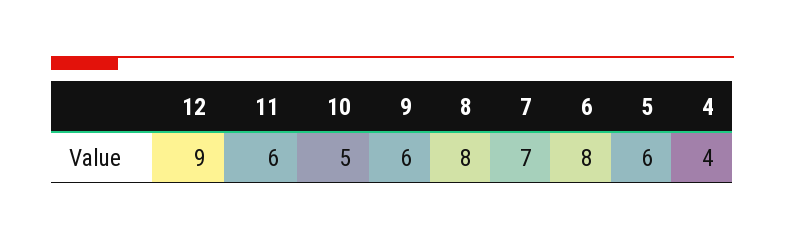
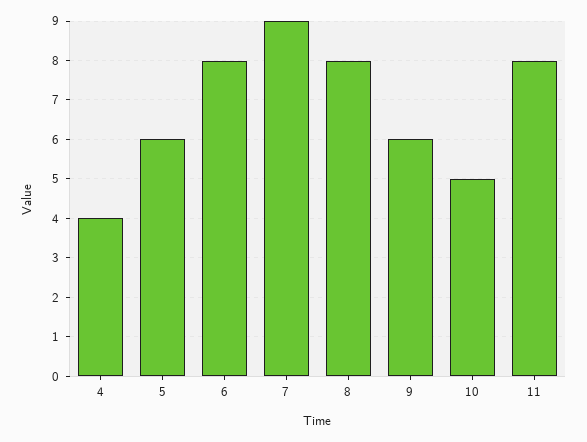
12: 9 -> none
11: 6 -> 8
7: 7 -> 9

